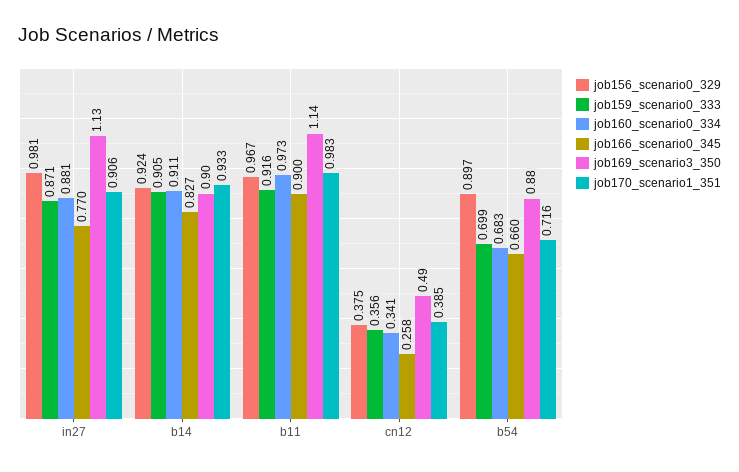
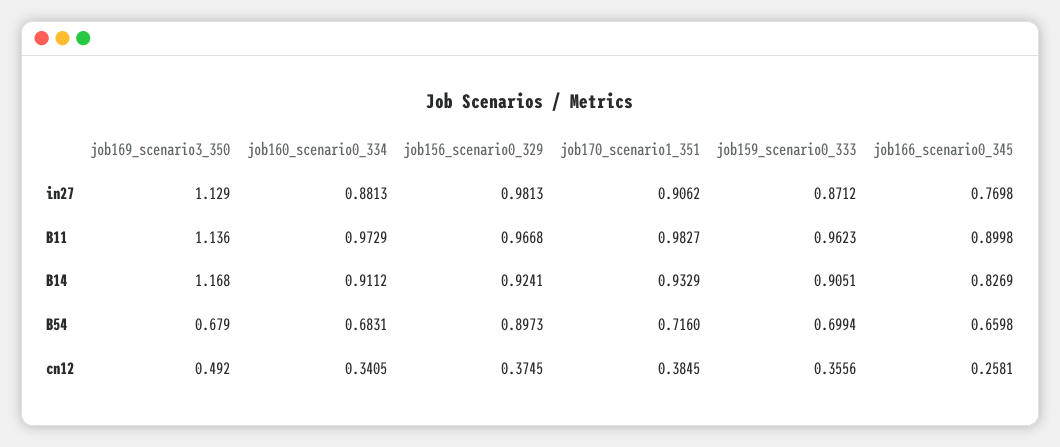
job169_scenario3_350, b14: 0.9 -> 1.168
job159_scenario0_333, b11: 0.916 -> 0.9623
job169_scenario3_350, b54: 0.88 -> 0.679

